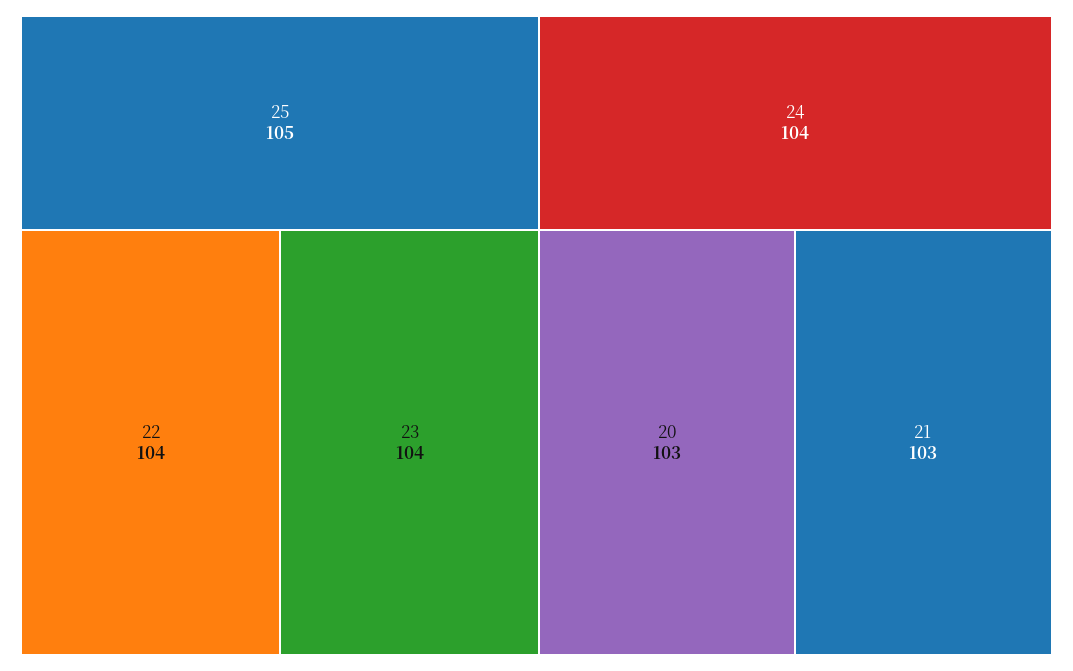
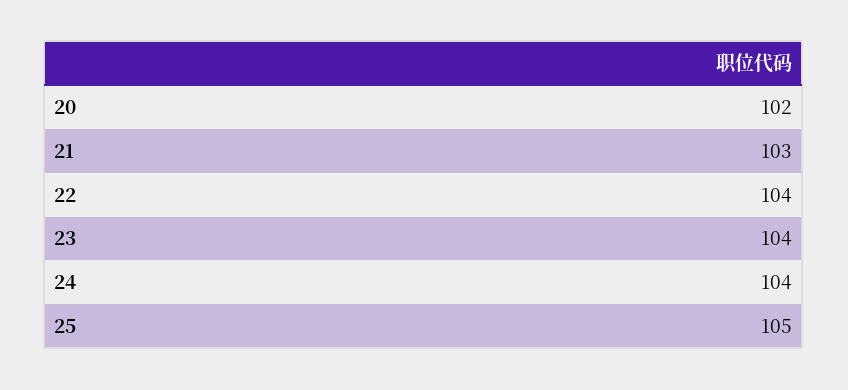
20: 103 -> 102

